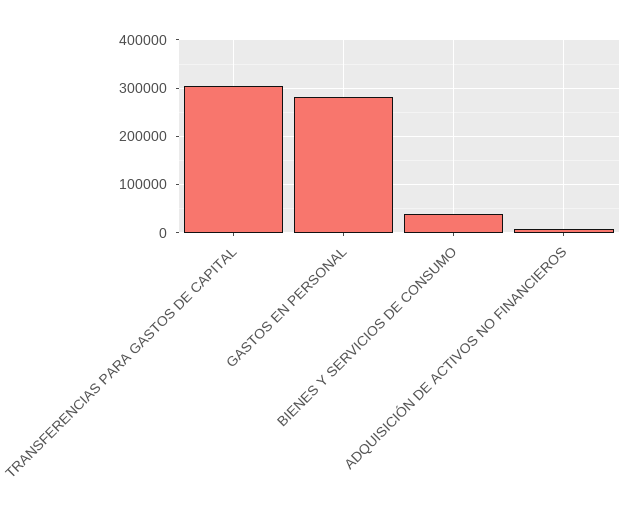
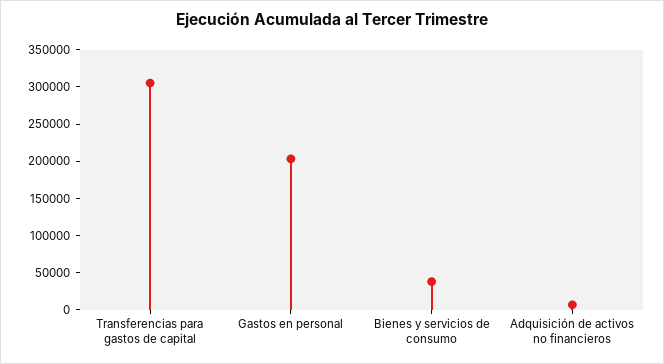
GASTOS EN PERSONAL: 280000 -> 200000

